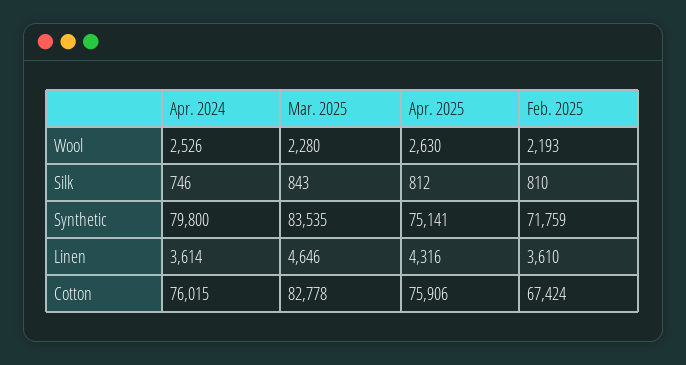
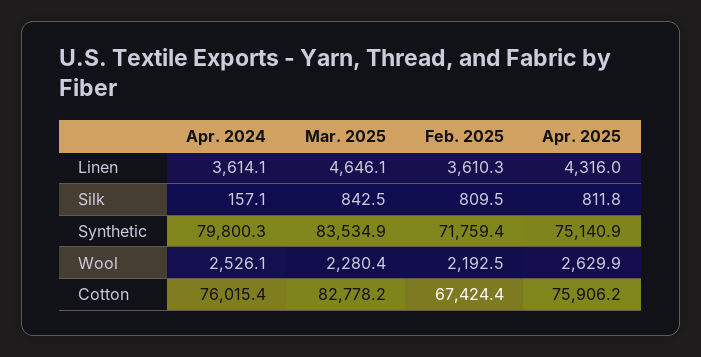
Apr. 2024, Silk: 746 -> 157.1

